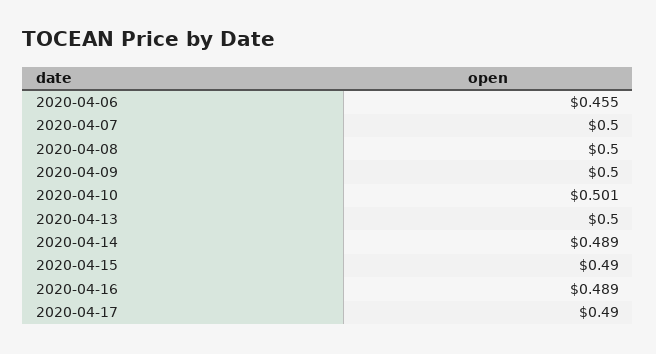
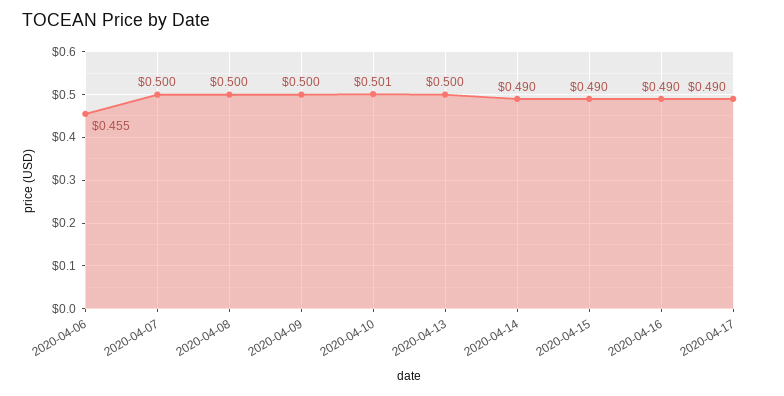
2020-04-14: 0.489 -> 0.49
2020-04-16: 0.489 -> 0.49

